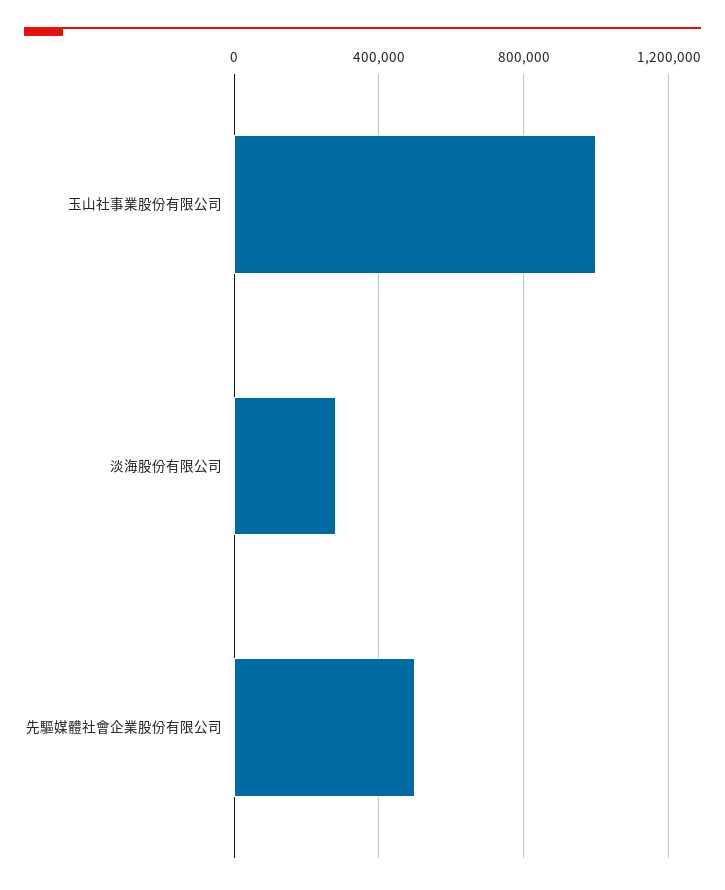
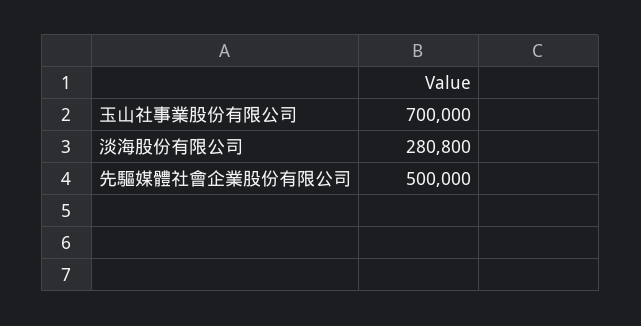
玉山社事業股份有限公司: 1000000 -> 700000

